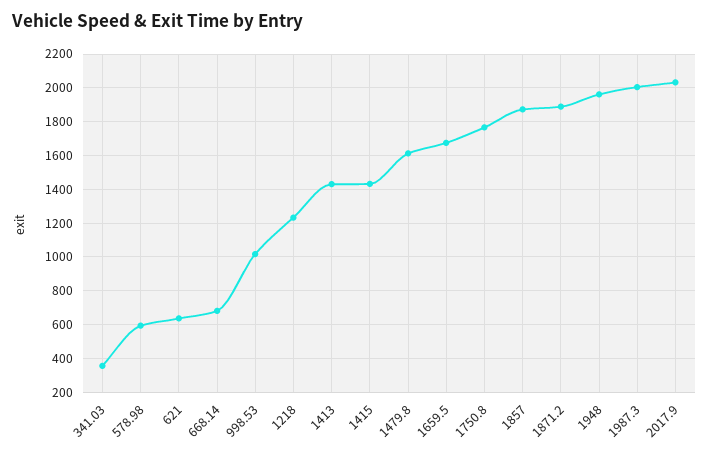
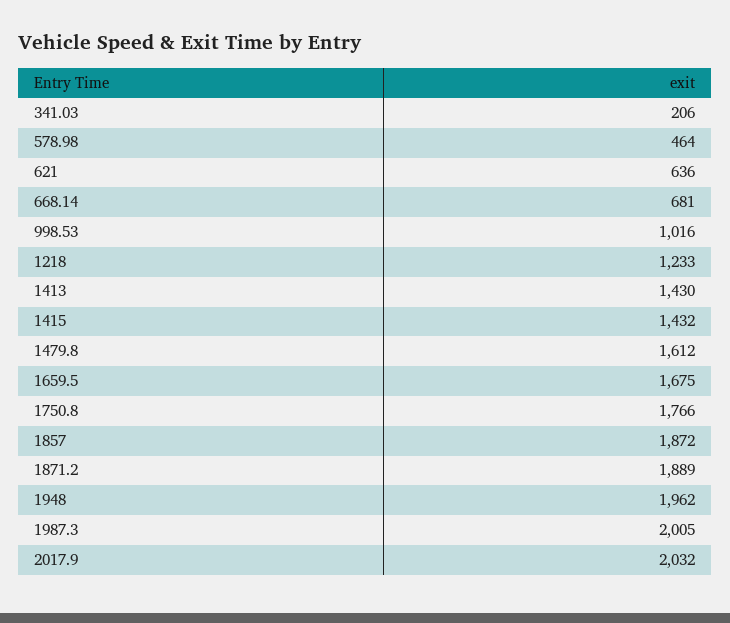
341.03: 350 -> 206
578.98: 600 -> 464

